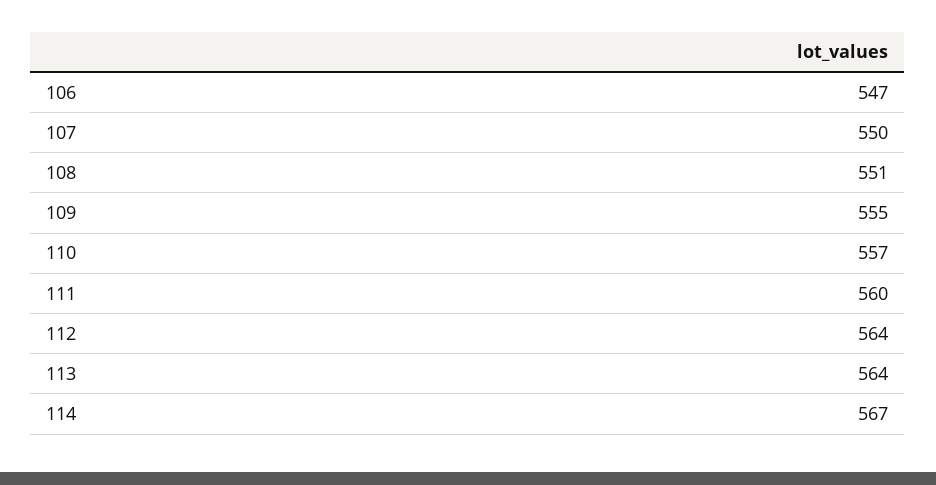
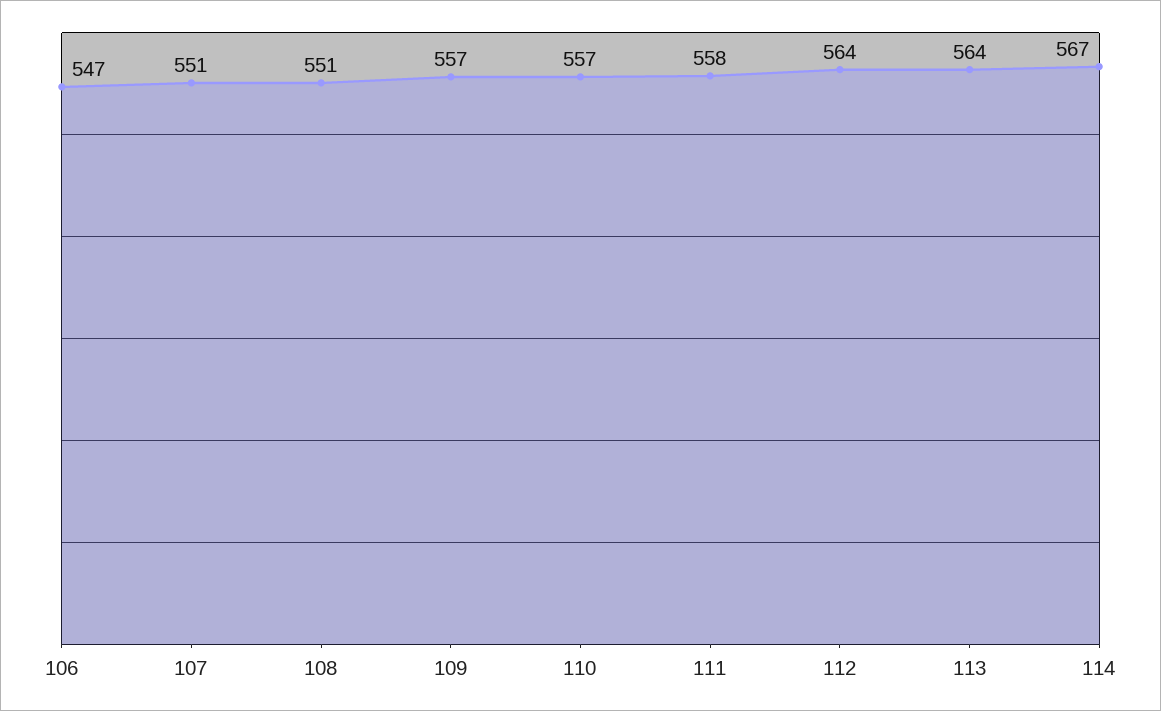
107: 550 -> 551
109: 555 -> 557
111: 560 -> 558

